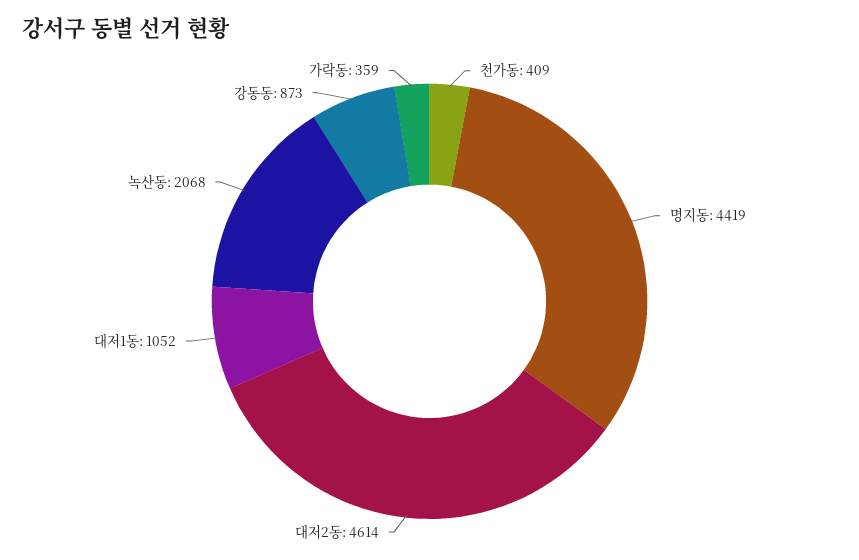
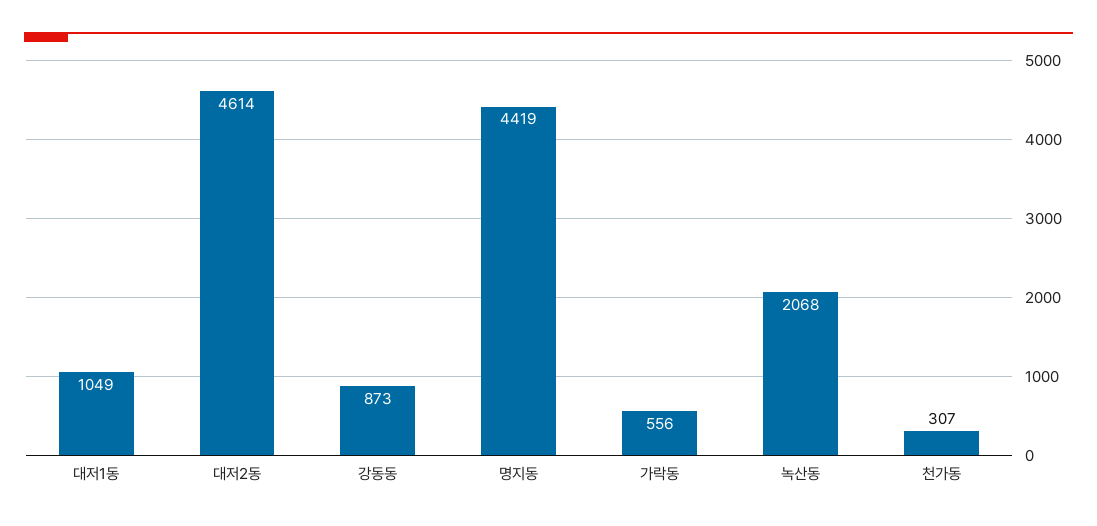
천가동: 409 -> 307
대저1동: 1052 -> 1049
가락동: 359 -> 556

